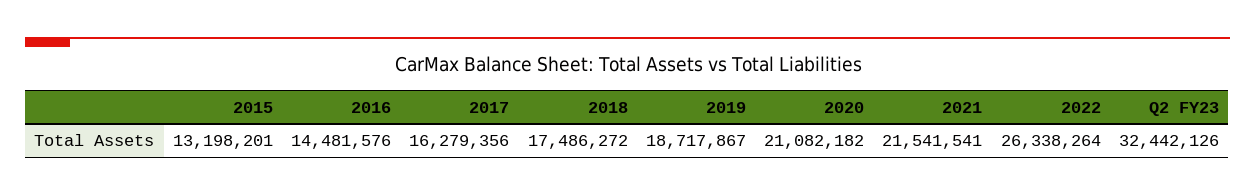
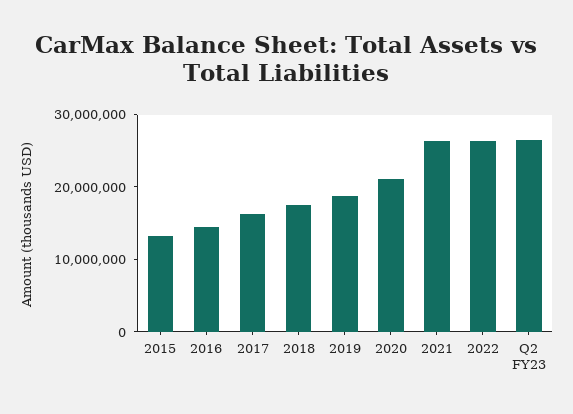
2021: 21541541 -> 26000000
Q2 FY23: 32442126 -> 26000000

